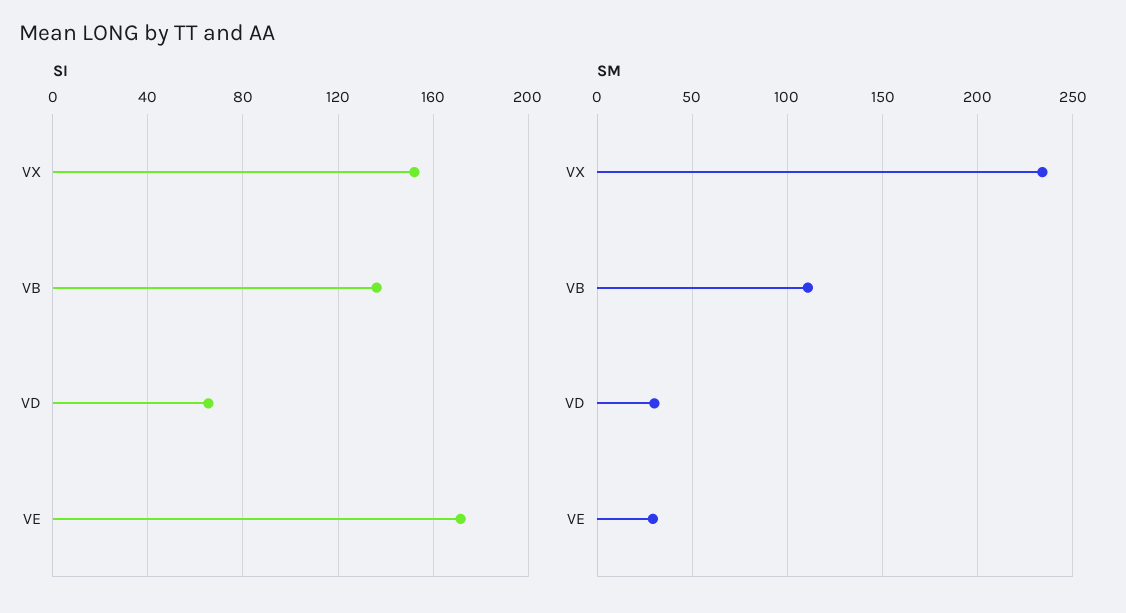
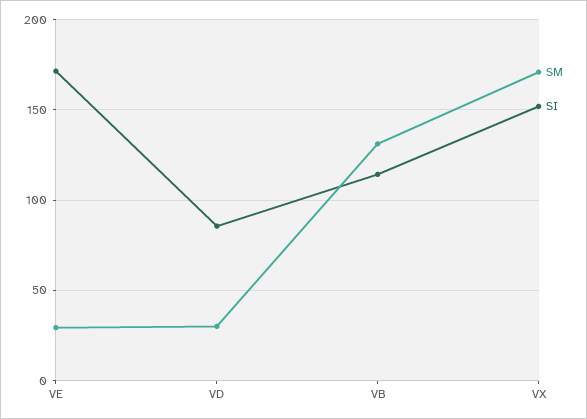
SI, VB: 135 -> 115
SI, VD: 65 -> 85
SM, VX: 235 -> 170
SM, VB: 110 -> 130

